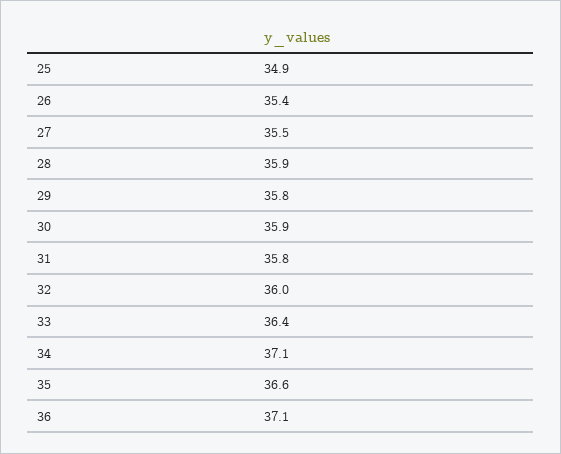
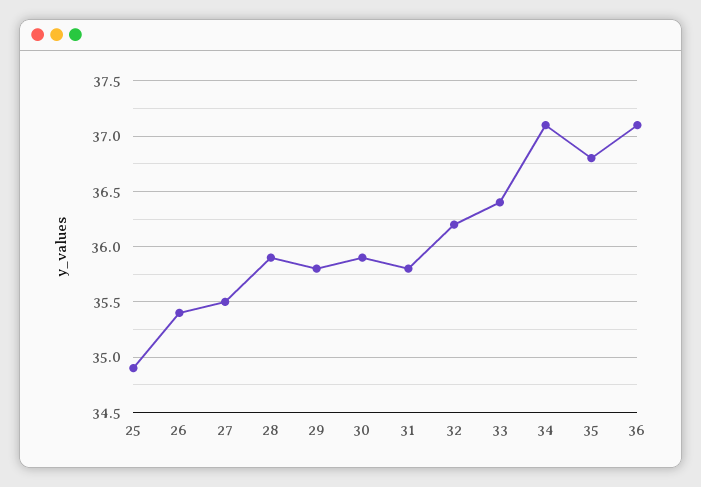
32: 36 -> 36.2
35: 36.6 -> 36.8

